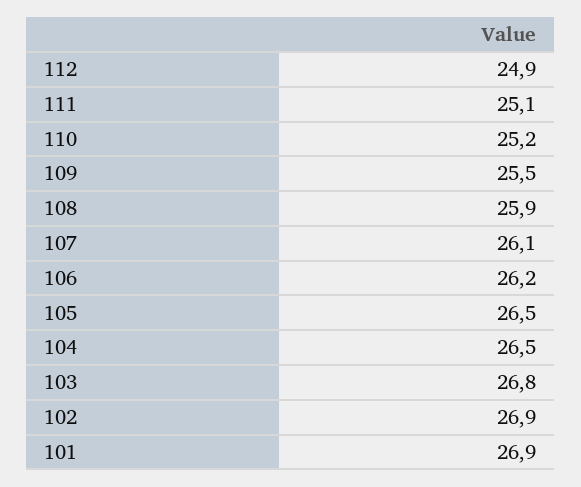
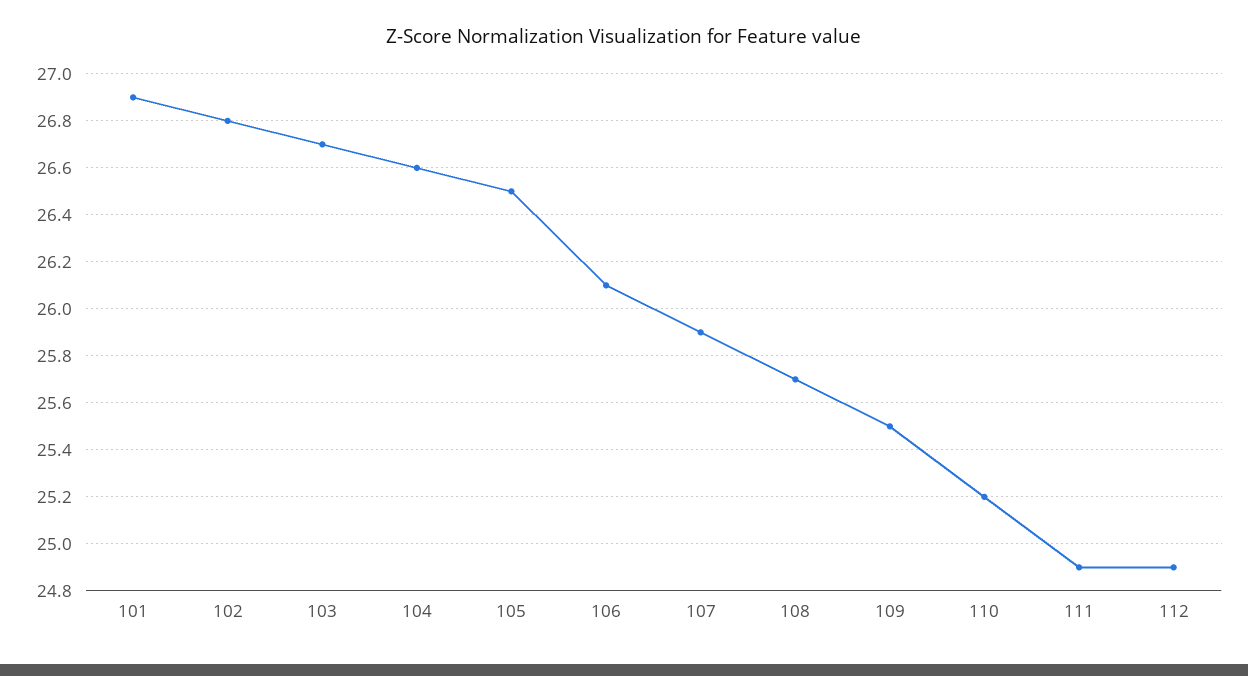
111: 25.1 -> 24.9
108: 25.9 -> 25.7
107: 26.1 -> 25.9
106: 26.2 -> 26.1
104: 26.5 -> 26.6
103: 26.8 -> 26.7
102: 26.9 -> 26.8

